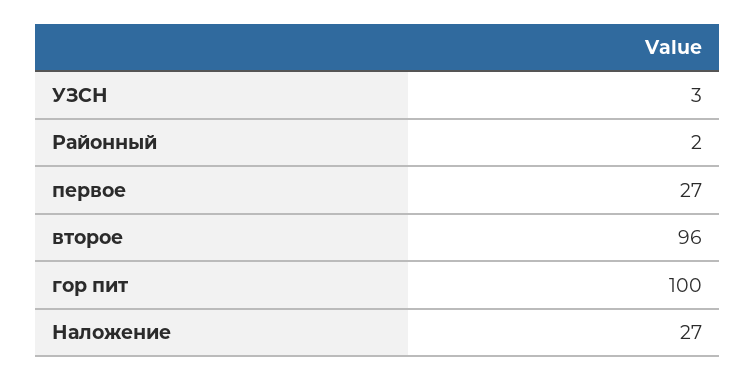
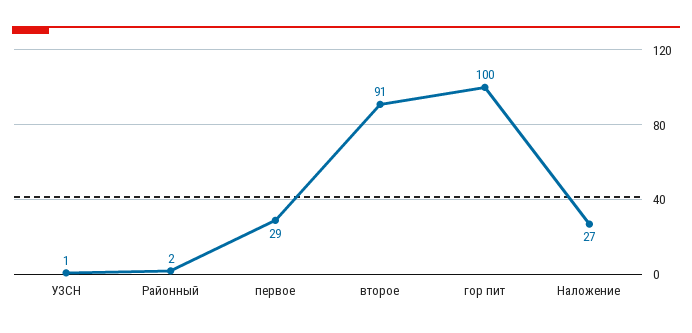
УЗСН: 3 -> 1
первое: 27 -> 29
второе: 96 -> 91

